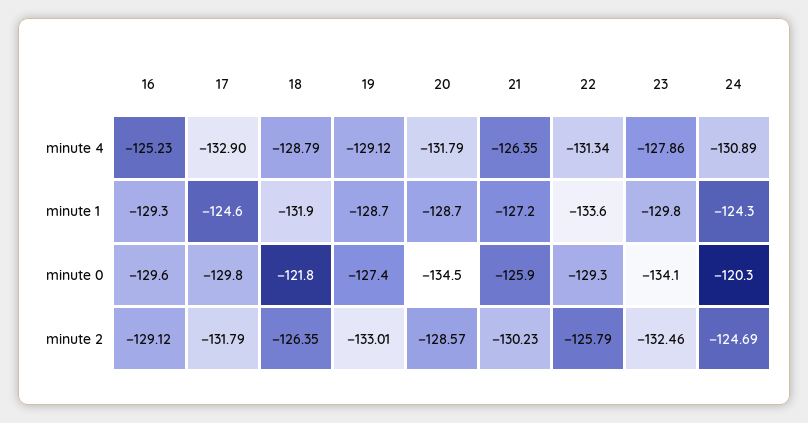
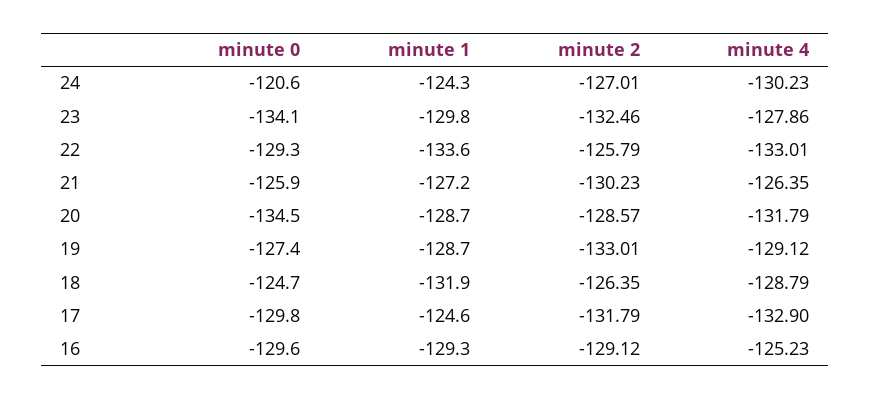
22, minute 4: -131.34 -> -133.01
24, minute 4: -130.89 -> -130.23
18, minute 0: -121.8 -> -124.7
24, minute 0: -120.3 -> -120.6
24, minute 2: -124.69 -> -127.01

